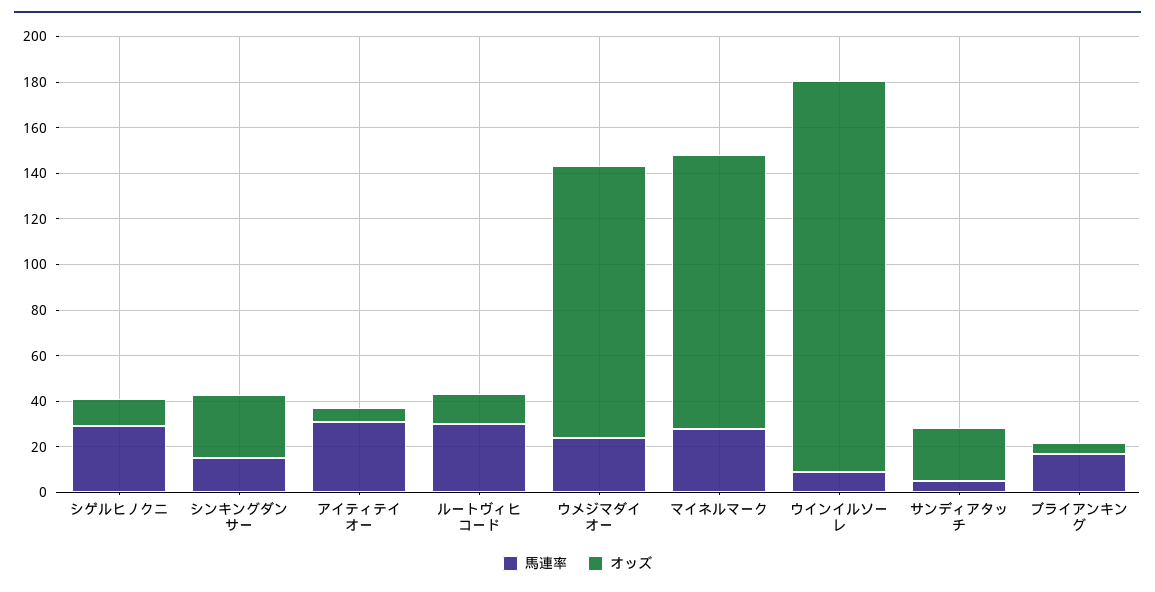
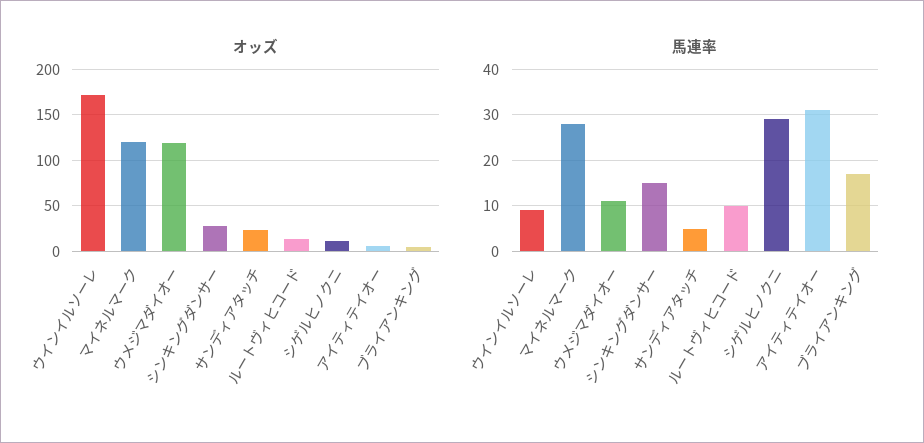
馬連率, ルートヴィヒコード: 30 -> 10
馬連率, ウメジマダイオー: 25 -> 10

